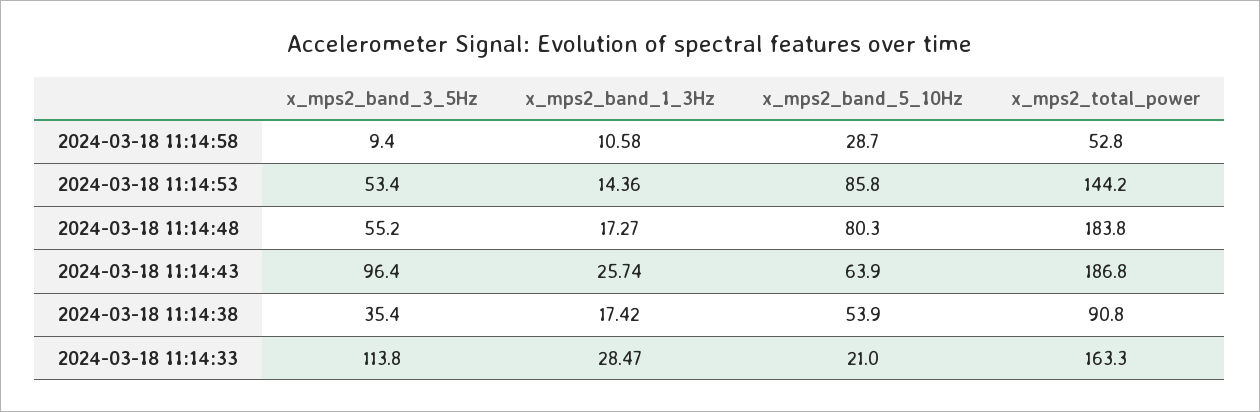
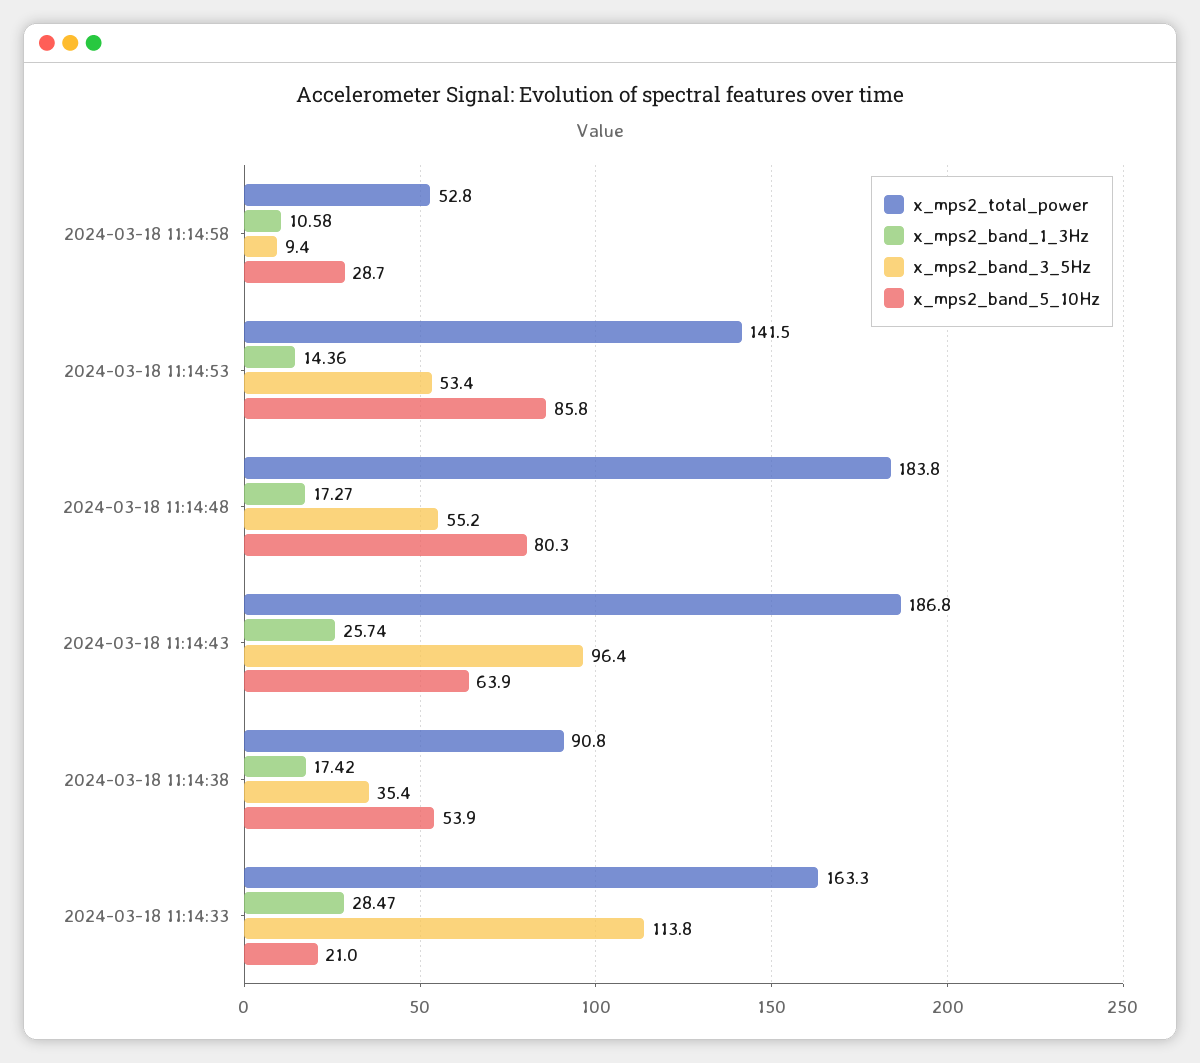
x_mps2_total_power, 2024-03-18 11:14:53: 144.2 -> 141.5

